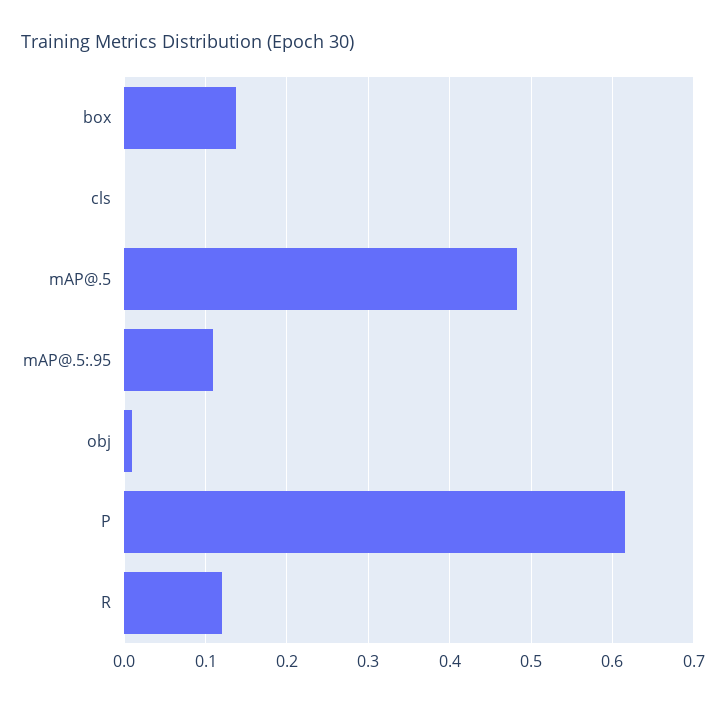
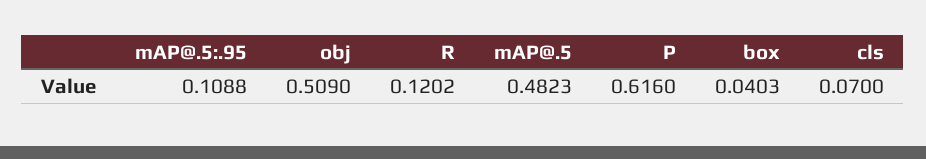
box: 0.14 -> 0.0403
cls: 0 -> 0.07
obj: 0.01 -> 0.509

